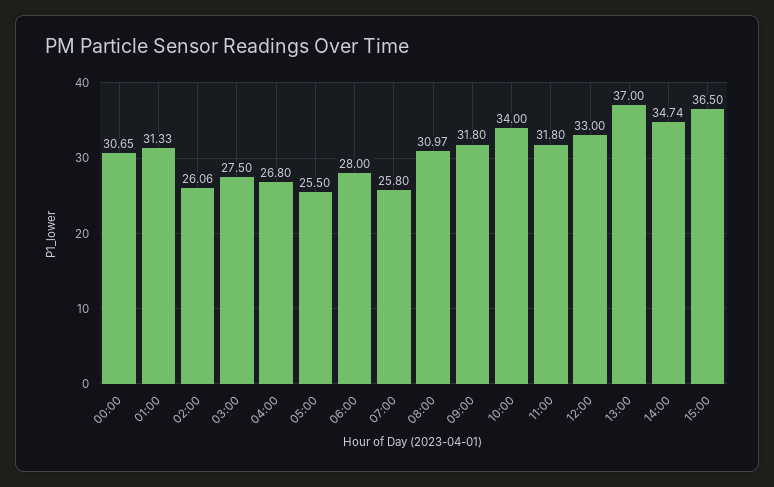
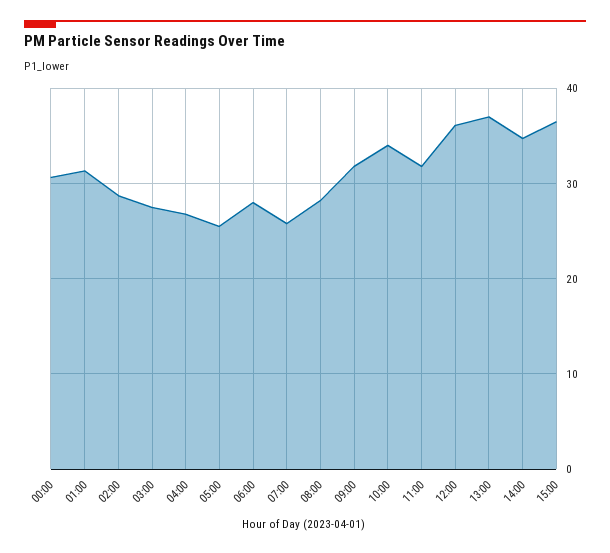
02:00: 26.06 -> 29
08:00: 30.97 -> 28
12:00: 33 -> 36

